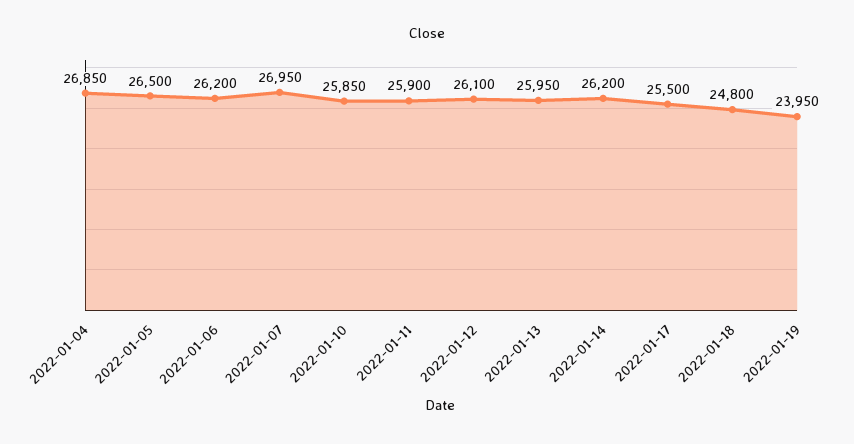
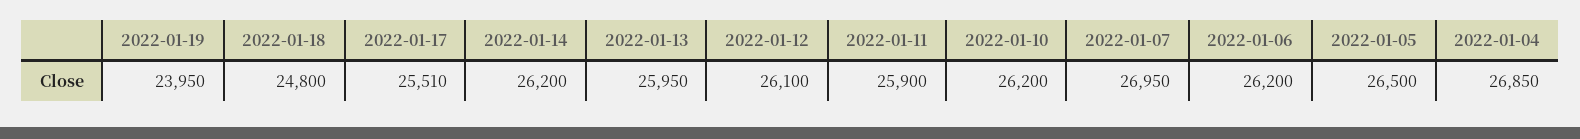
2022-01-10: 25850 -> 26200
2022-01-17: 25500 -> 25510

